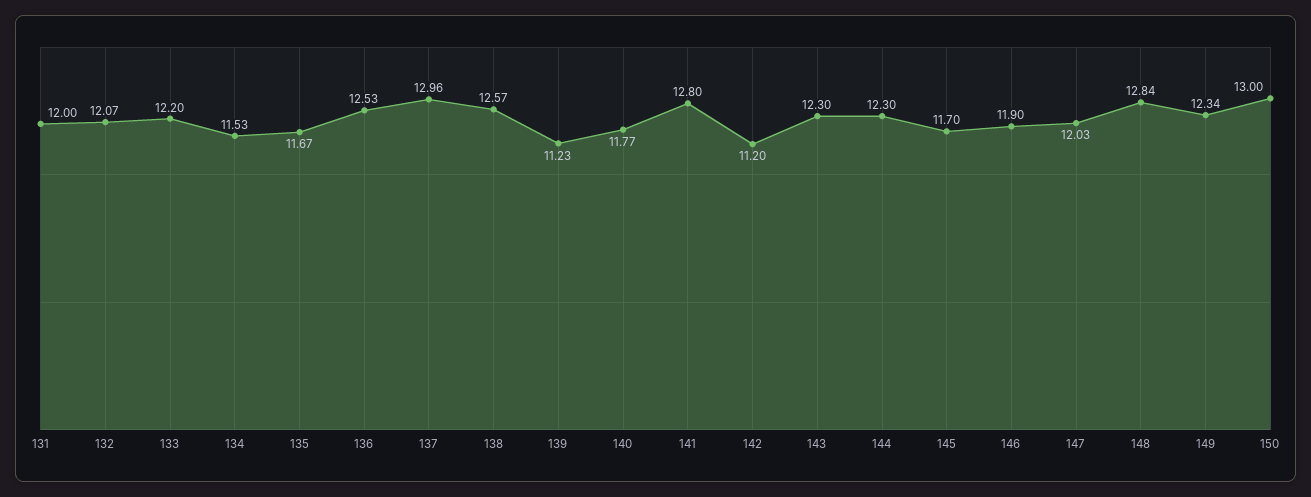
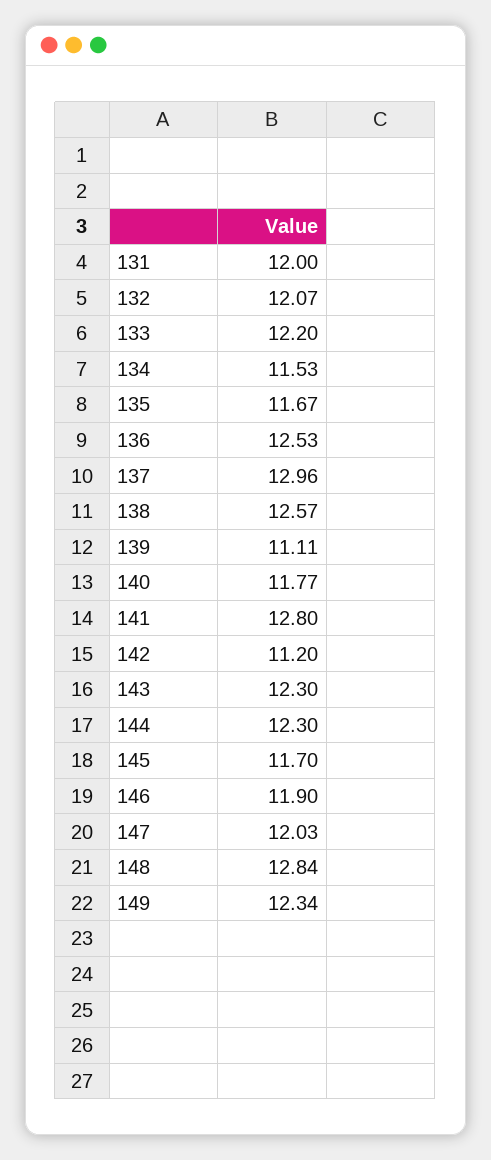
139: 11.23 -> 11.11
150: 13 -> none

